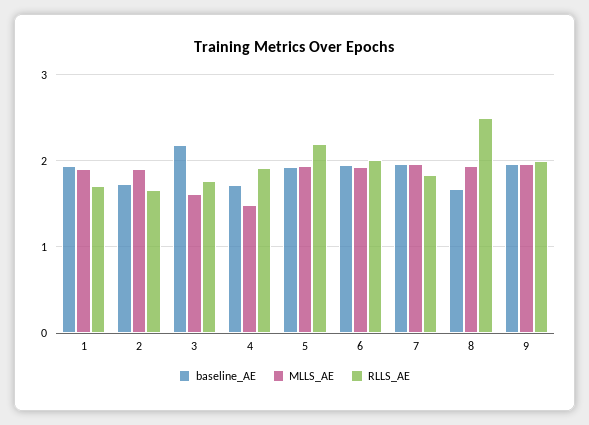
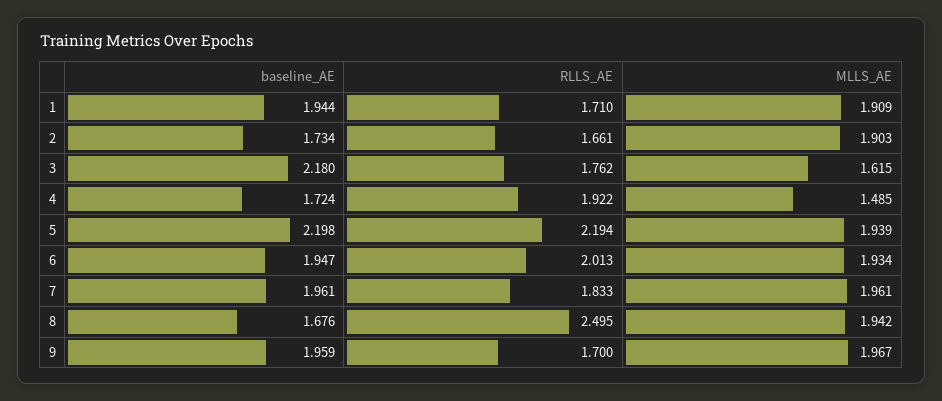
baseline_AE, 5: 1.9 -> 2.198
RLLS_AE, 9: 2 -> 1.7

